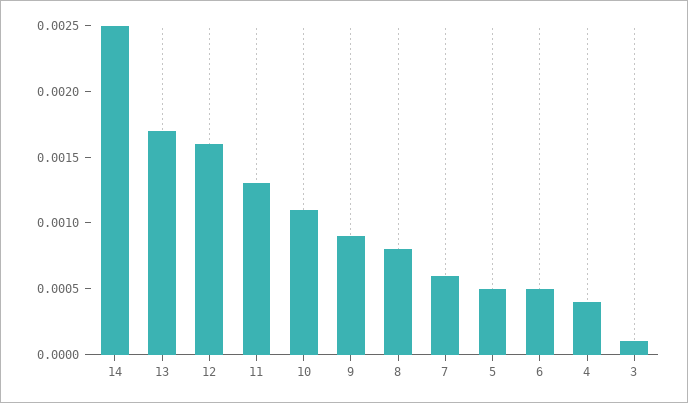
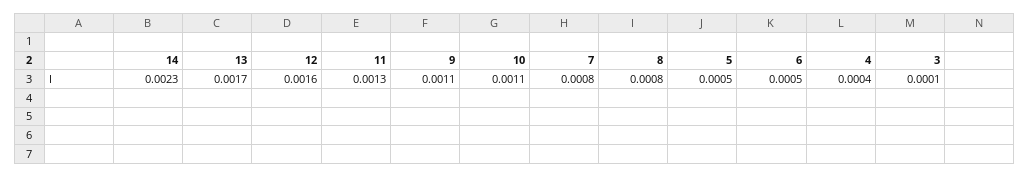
14: 0.0025 -> 0.0023
9: 0.0009 -> 0.0011
7: 0.0006 -> 0.0008

